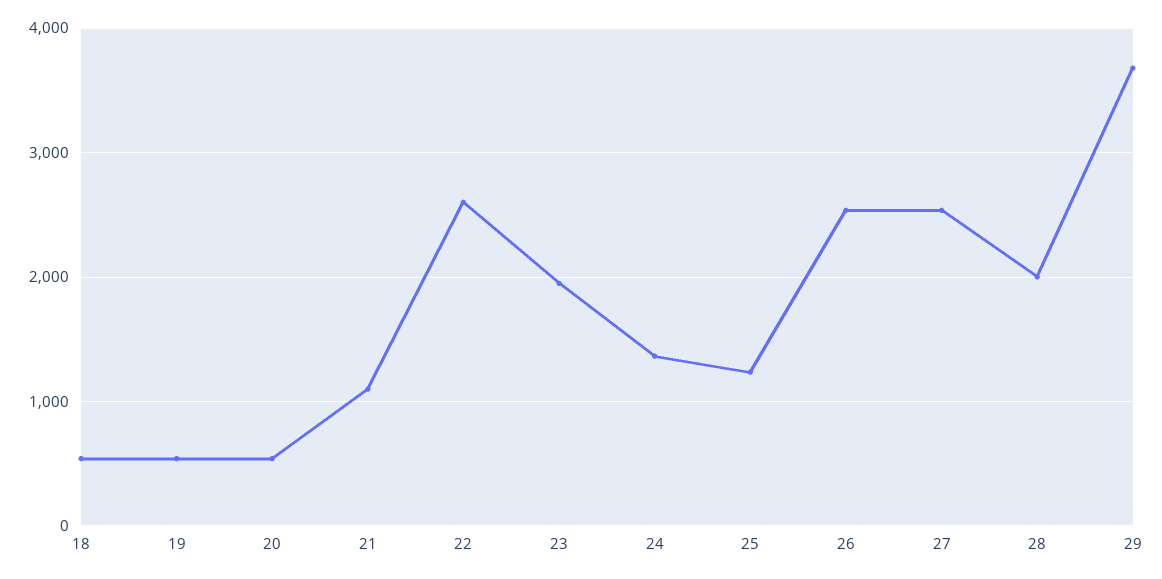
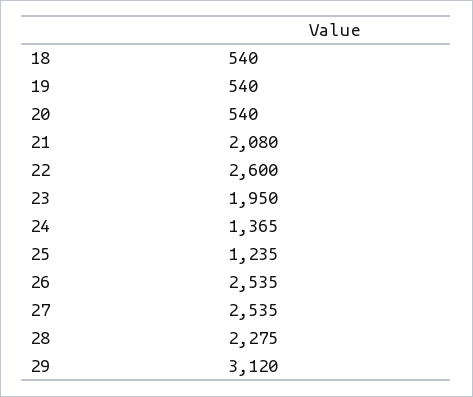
21: 1100 -> 2080
28: 2000 -> 2275
29: 3700 -> 3120

